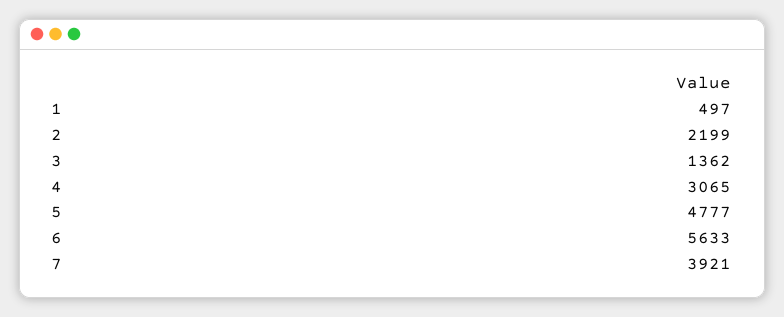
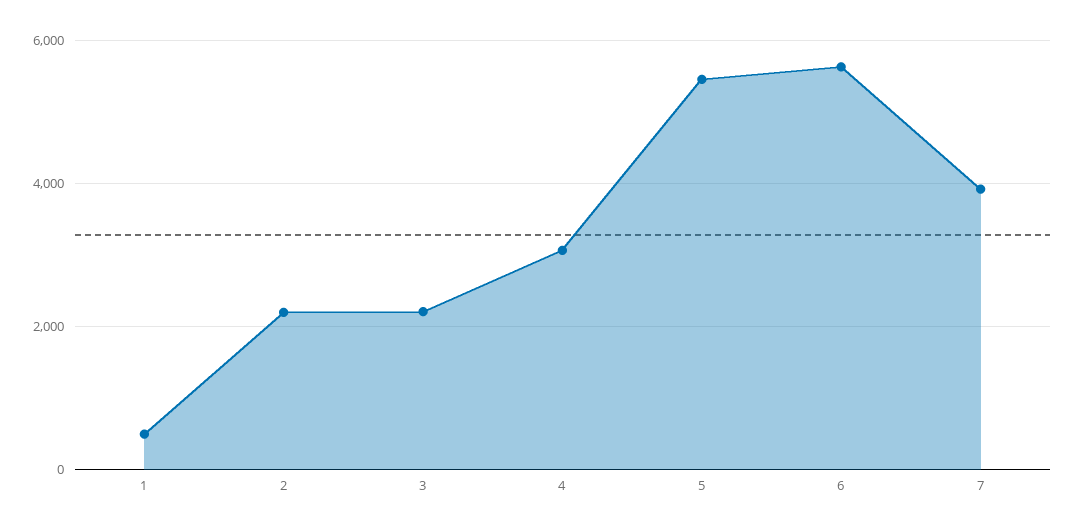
3: 1362 -> 2200
5: 4777 -> 5400

